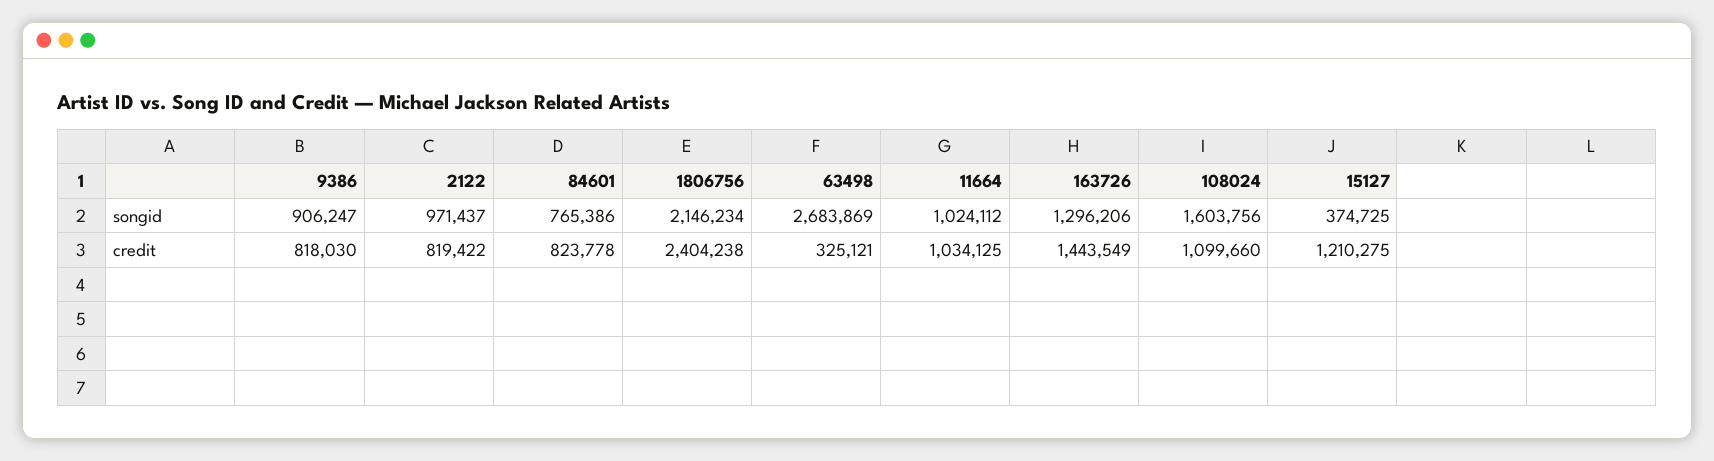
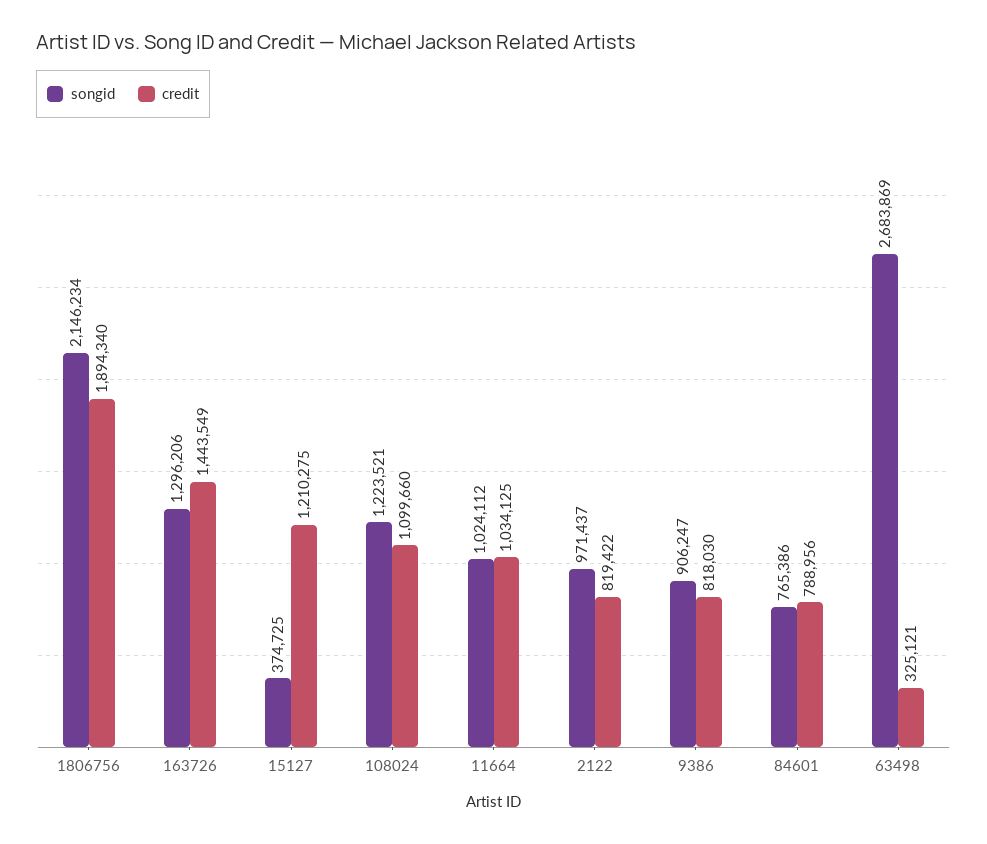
songid, 108024: 1603756 -> 1223521
credit, 84601: 823778 -> 788956
credit, 1806756: 2404238 -> 1894340

